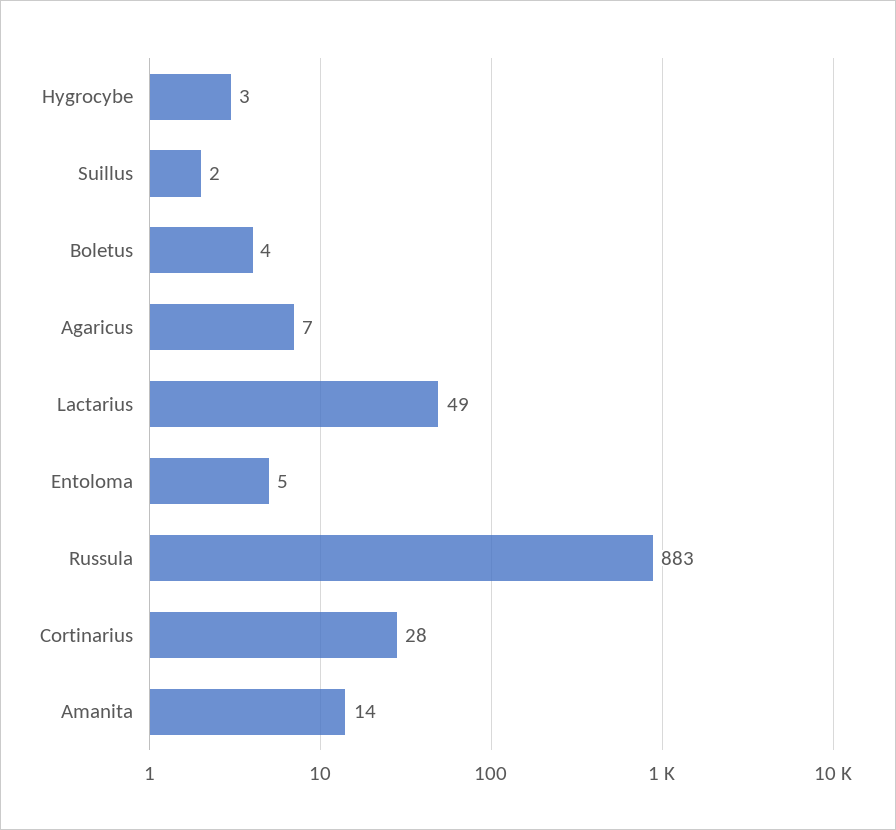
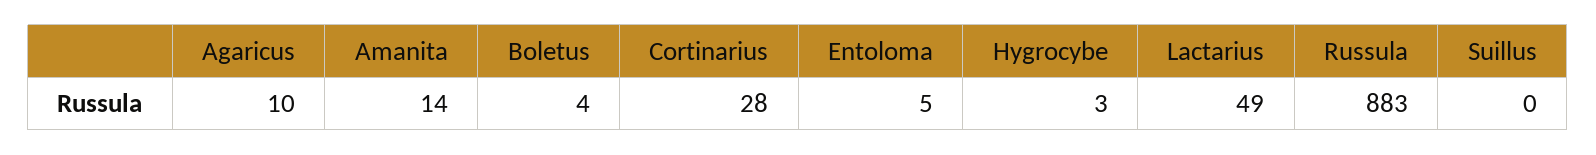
Suillus: 2 -> 0
Agaricus: 7 -> 10

